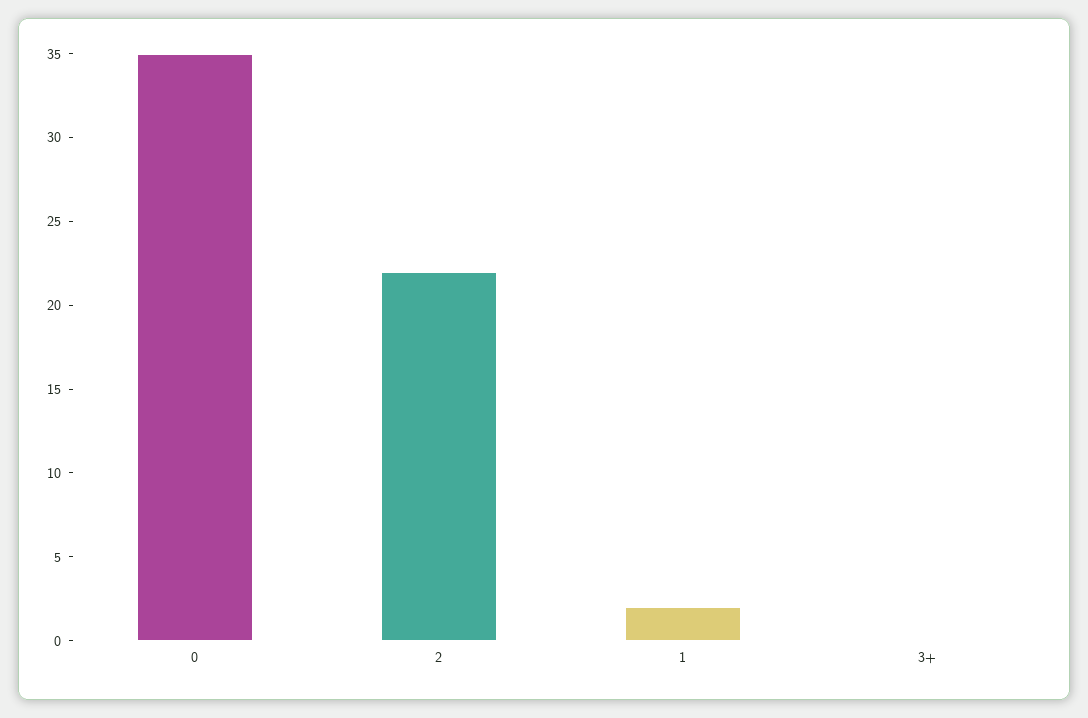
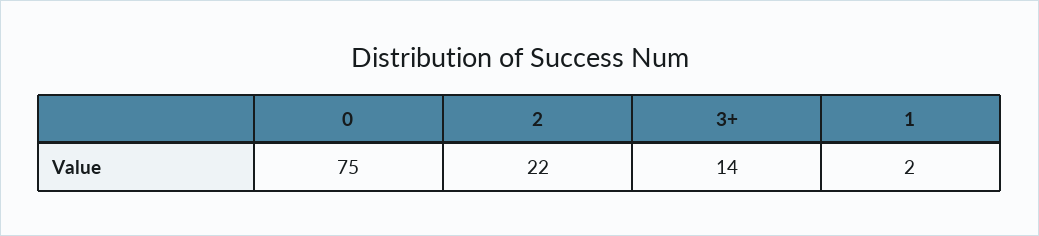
0: 35 -> 75
3+: 0 -> 14

